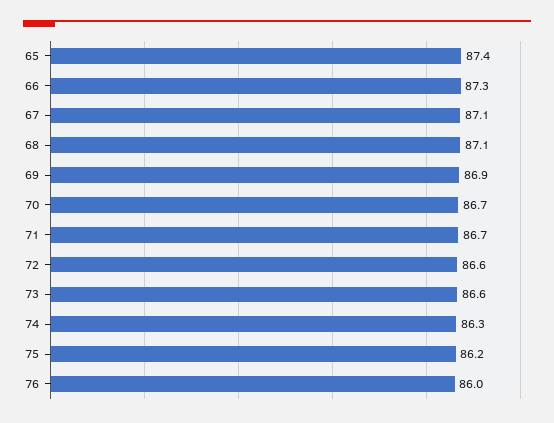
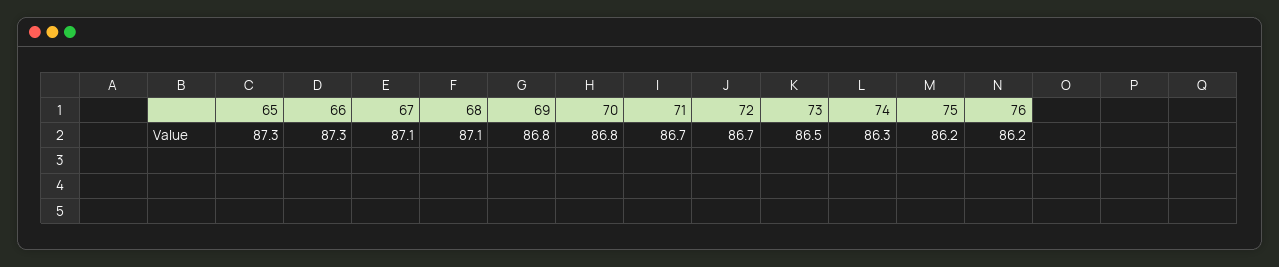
65: 87.4 -> 87.3
69: 86.9 -> 86.8
70: 86.7 -> 86.8
72: 86.6 -> 86.7
73: 86.6 -> 86.5
76: 86 -> 86.2

